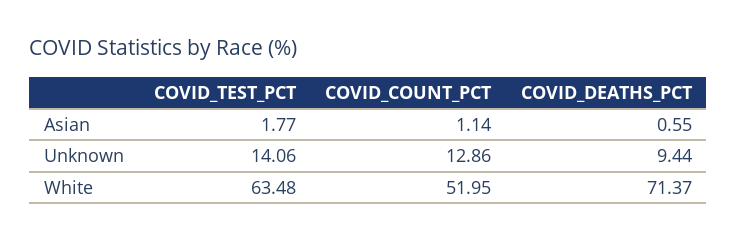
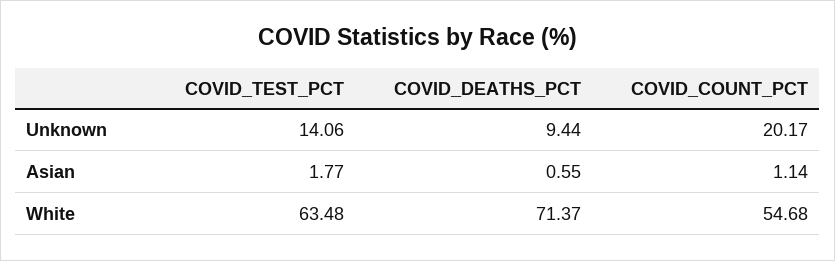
COVID_COUNT_PCT, Unknown: 12.86 -> 20.17
COVID_COUNT_PCT, White: 51.95 -> 54.68

